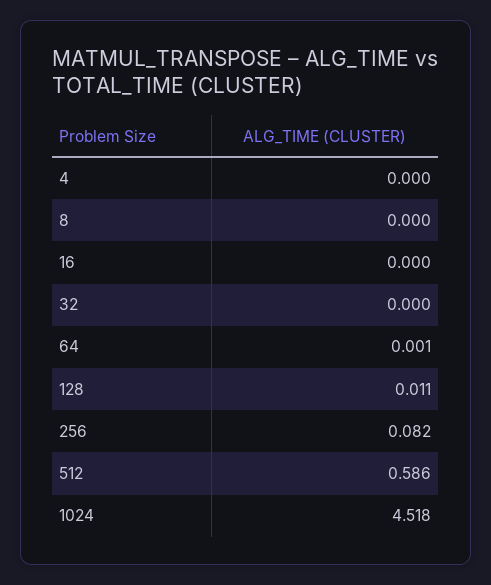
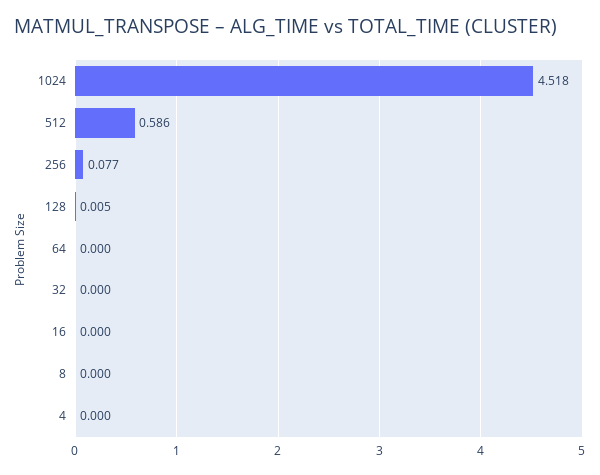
64: 0.001 -> 0
128: 0.011 -> 0.005
256: 0.082 -> 0.077

